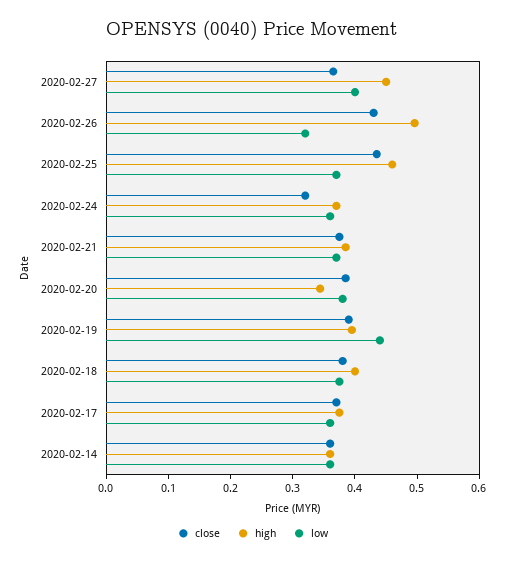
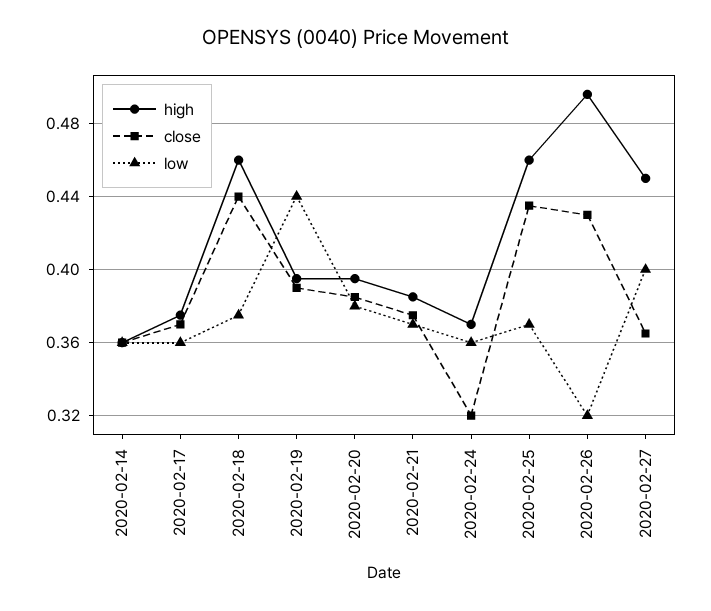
high, 2020-02-20: 0.34 -> 0.395
close, 2020-02-18: 0.38 -> 0.44
high, 2020-02-18: 0.4 -> 0.46

